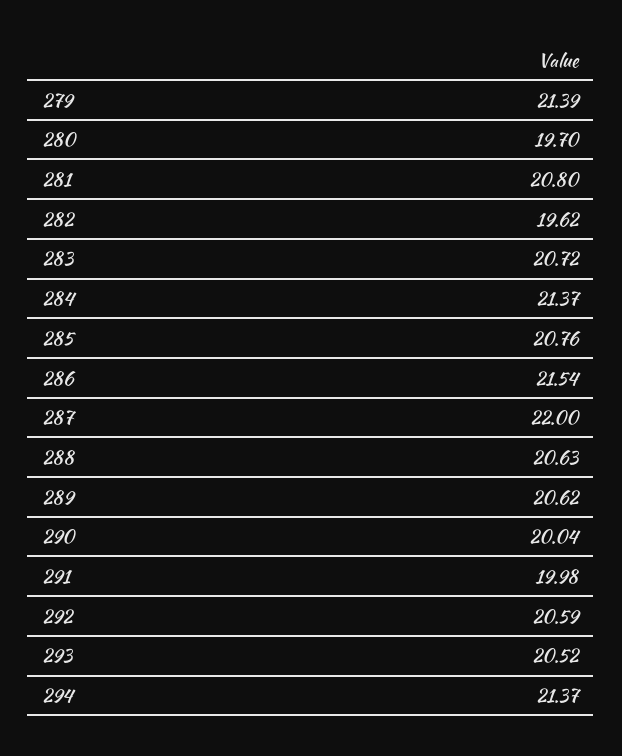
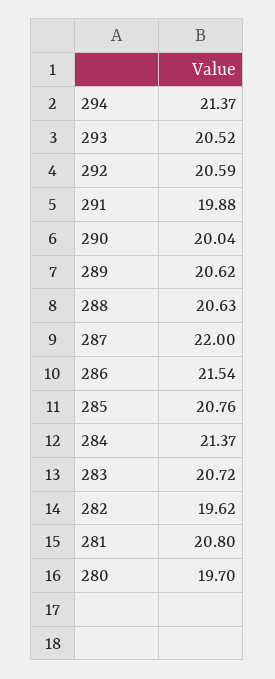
279: 21.39 -> none
291: 19.98 -> 19.88

